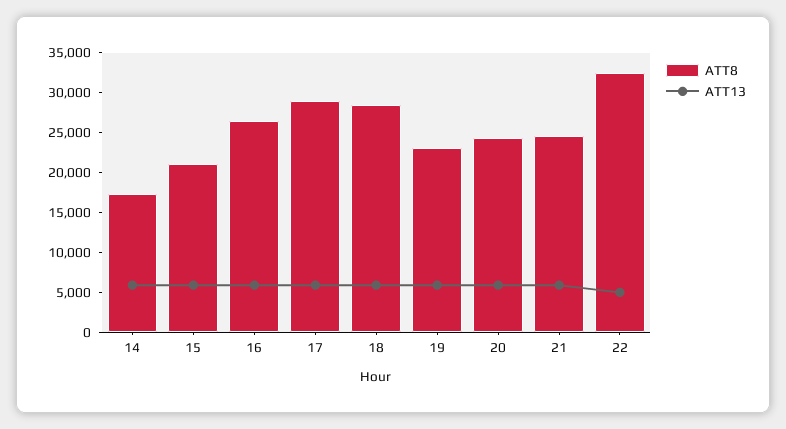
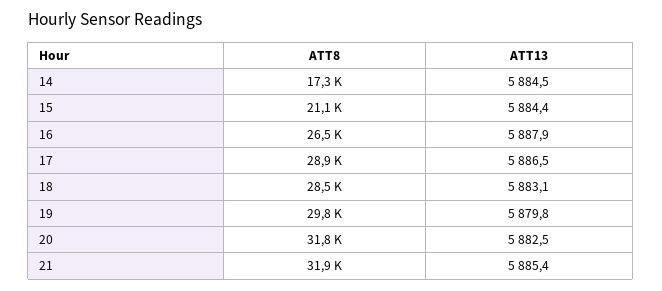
ATT8, 19: 22500 -> 29800
ATT8, 20: 25000 -> 31800
ATT8, 21: 25000 -> 31900
ATT8, 22: 32500 -> none
ATT13, 22: 5000 -> none

